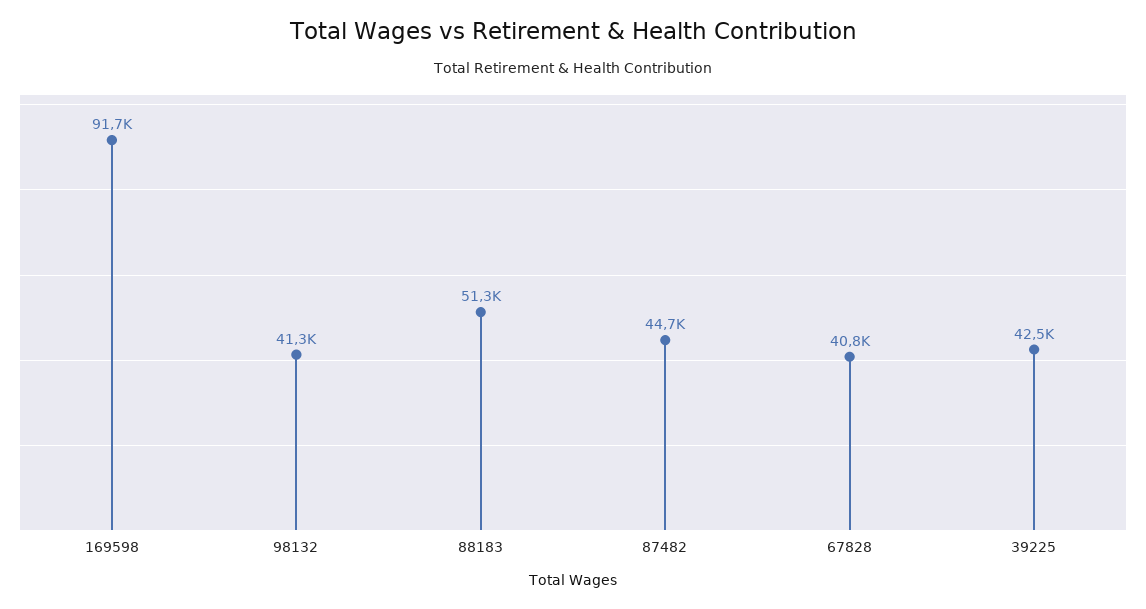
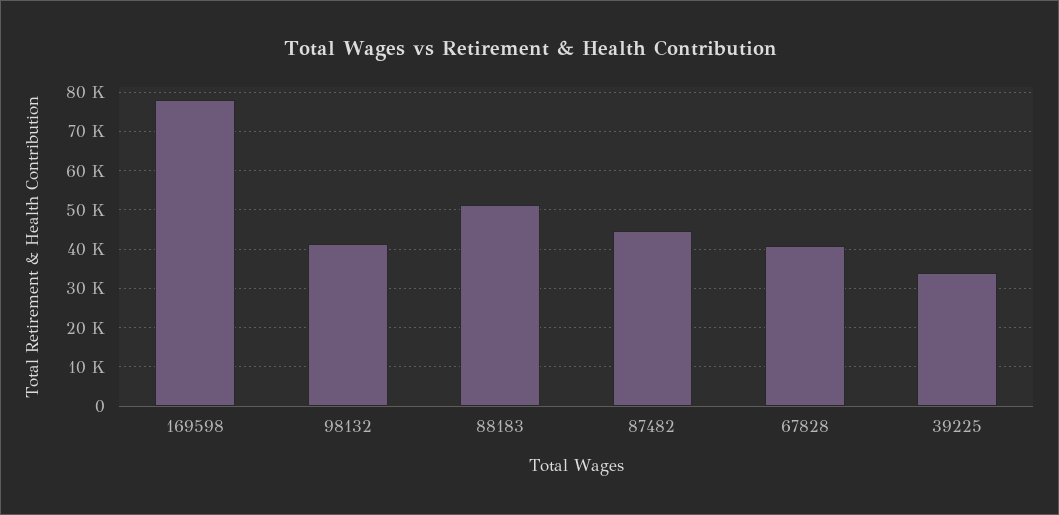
169598: 91700 -> 78000
39225: 42500 -> 34000

